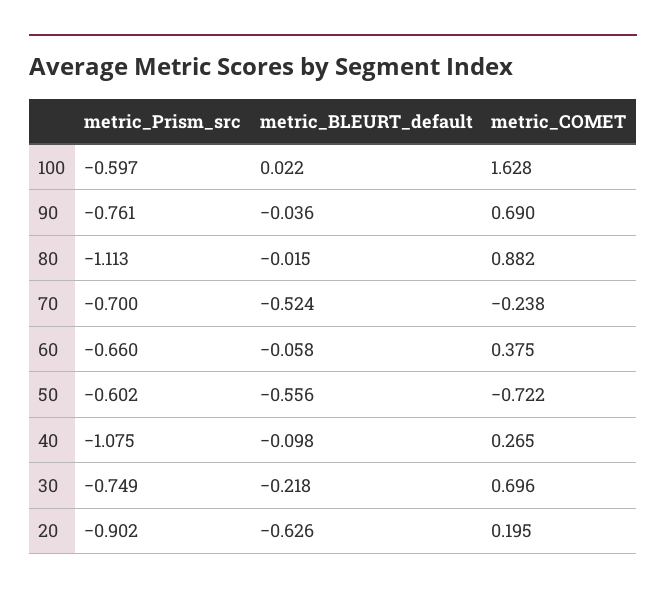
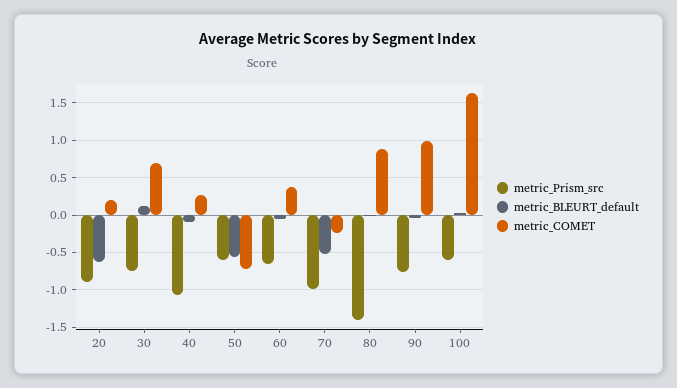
metric_COMET, 90: 0.69 -> 1
metric_Prism_src, 80: -1.113 -> -1.4
metric_Prism_src, 70: -0.7 -> -1
metric_BLEURT_default, 30: -0.218 -> 0.1

